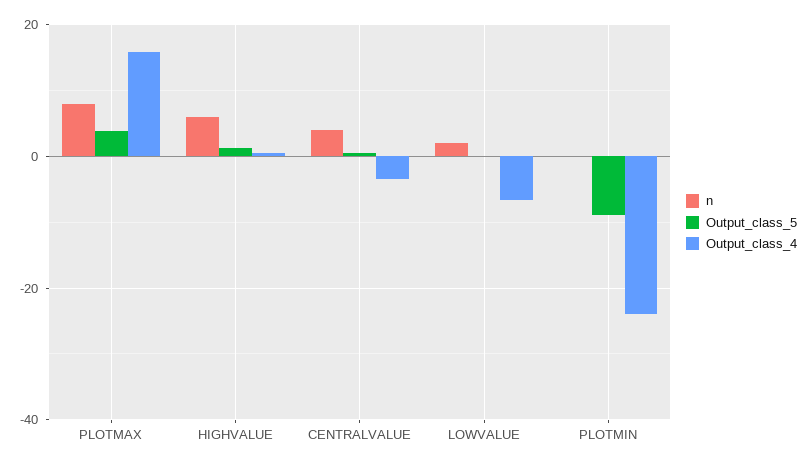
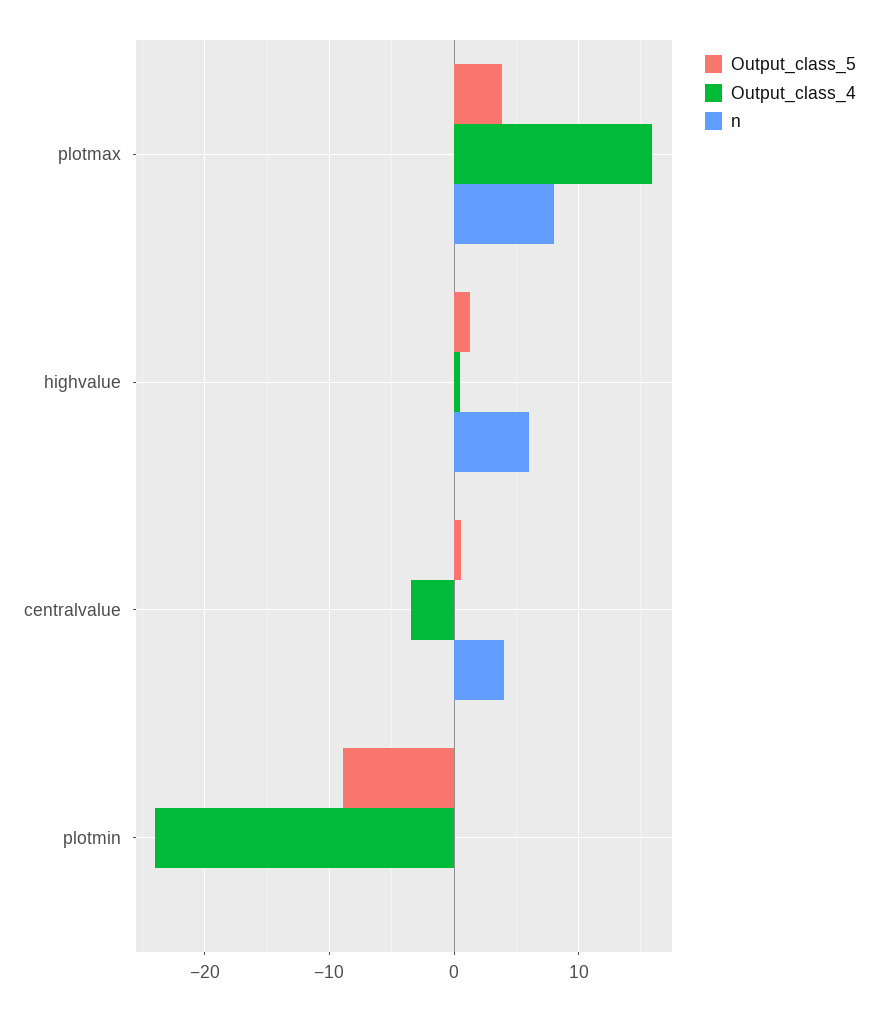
n, LOWVALUE: 2 -> none
Output_class_5, LOWVALUE: 0 -> none
Output_class_4, LOWVALUE: -6 -> none

